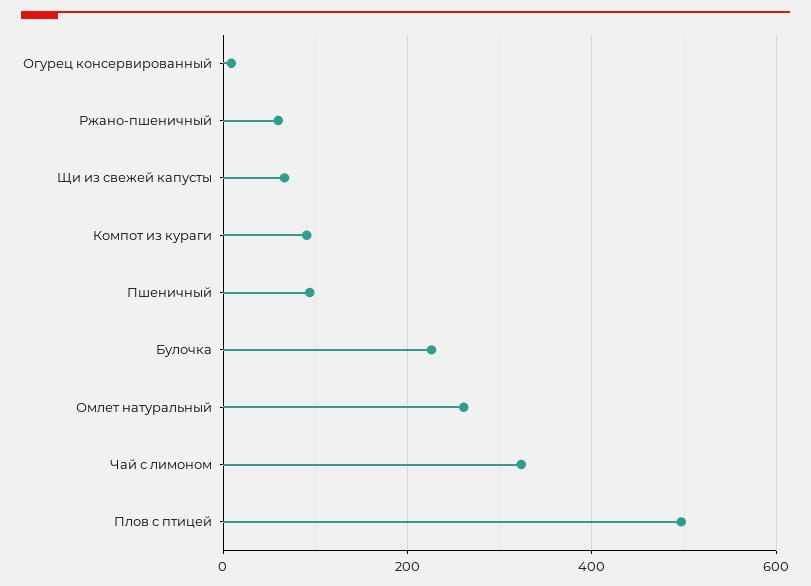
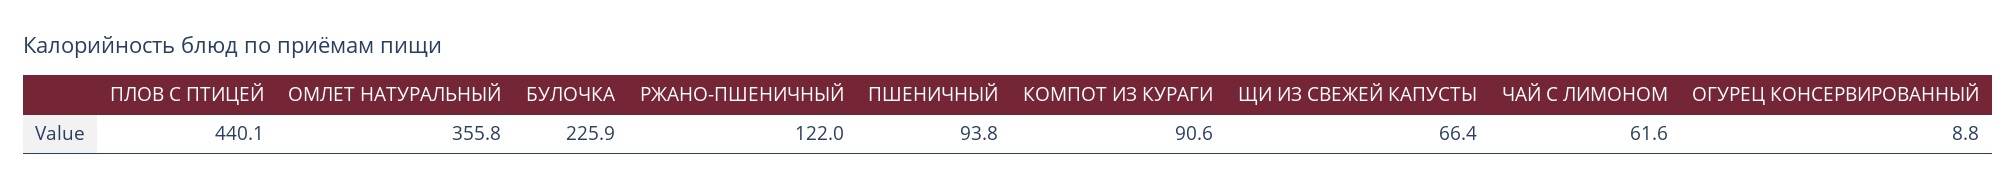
Ржано-пшеничный: 60 -> 122
Омлет натуральный: 260 -> 355.8
Чай с лимоном: 320 -> 61.6
Плов с птицей: 500 -> 440.1

